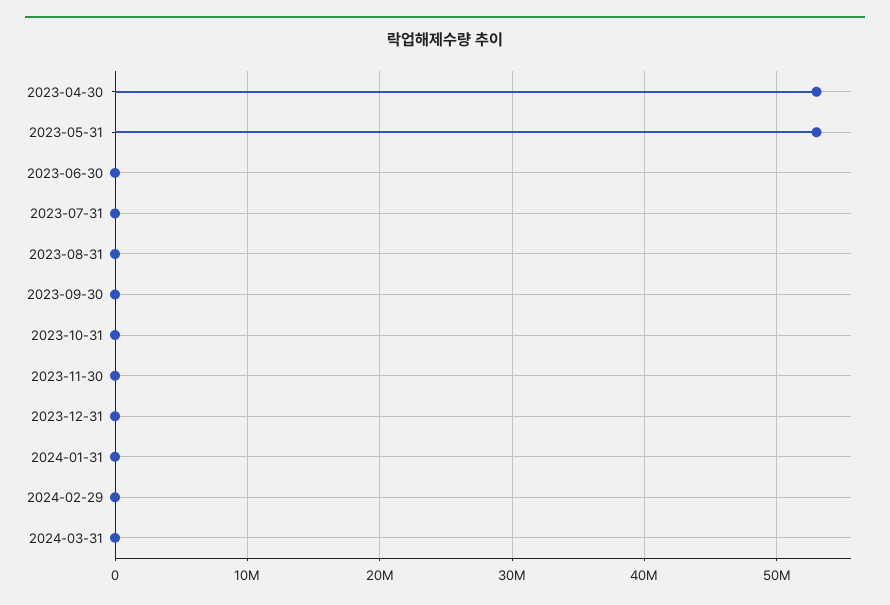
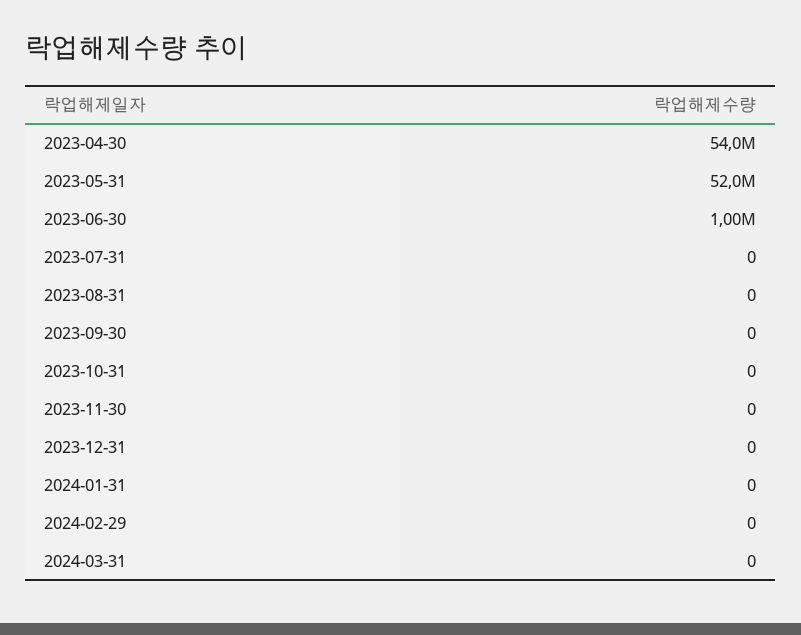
2023-04-30: 53000000 -> 54000000
2023-05-31: 53000000 -> 52000000
2023-06-30: 0 -> 1000000

